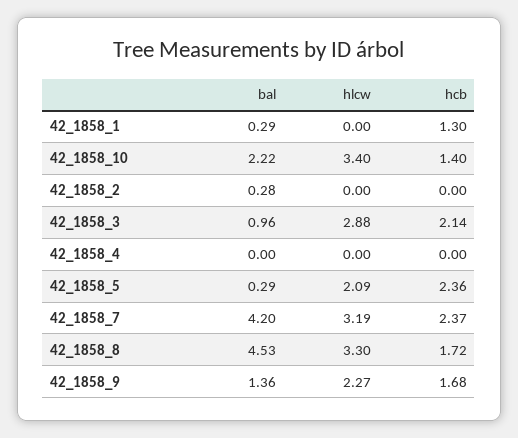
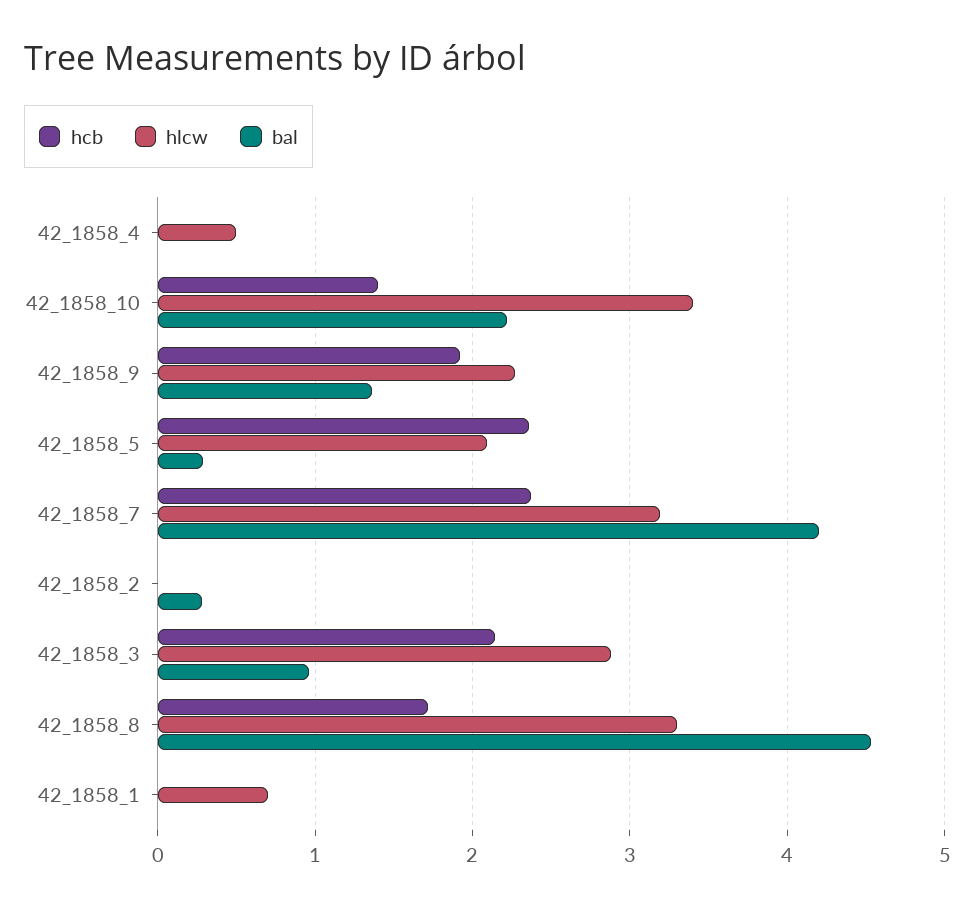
bal, 42_1858_1: 0.29 -> 0
hlcw, 42_1858_1: 0 -> 0.7
hcb, 42_1858_1: 1.3 -> 0
hlcw, 42_1858_4: 0 -> 0.5
hcb, 42_1858_9: 1.68 -> 1.9

